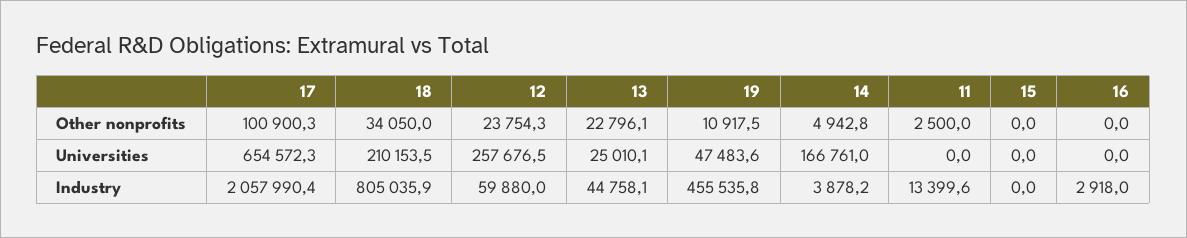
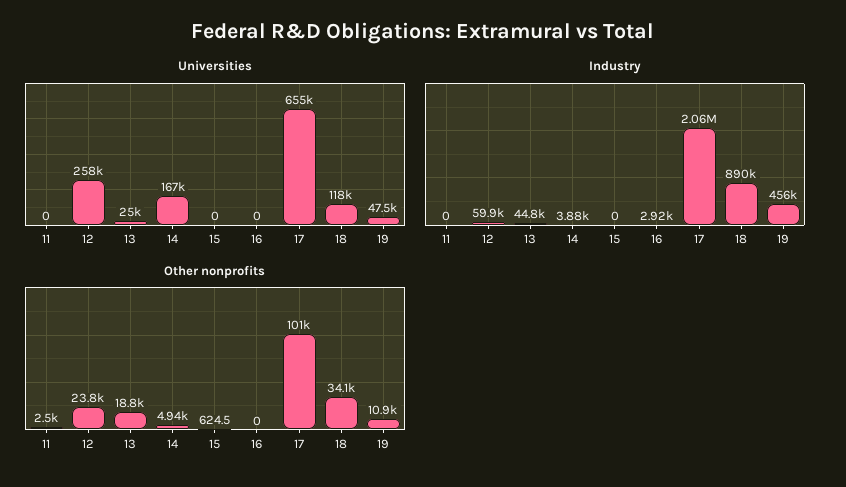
Other nonprofits, 13: 22796.1 -> 18800
Other nonprofits, 15: 0 -> 624.5
Universities, 18: 210153.5 -> 118000
Industry, 18: 805035.9 -> 890000
Industry, 11: 13399.6 -> 0

